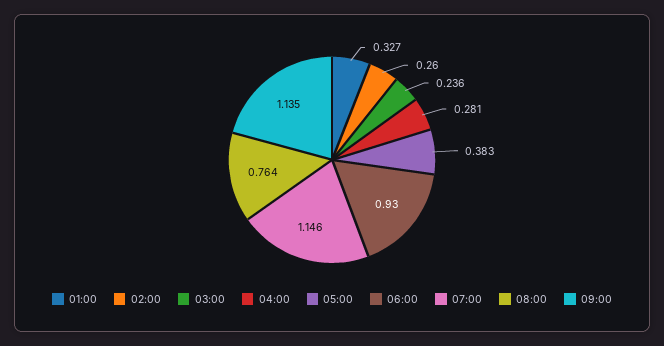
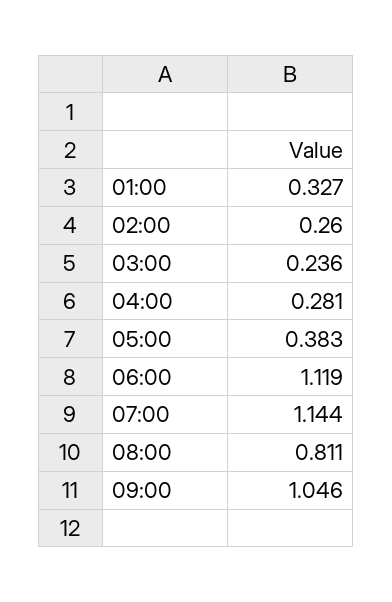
06:00: 0.93 -> 1.119
07:00: 1.146 -> 1.144
08:00: 0.764 -> 0.811
09:00: 1.135 -> 1.046

